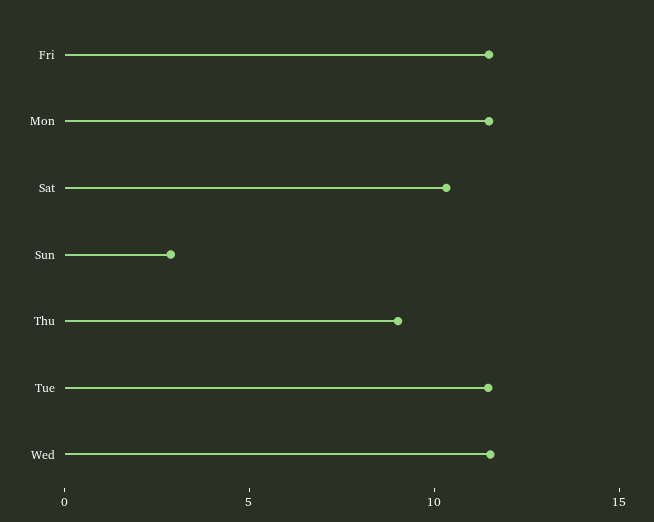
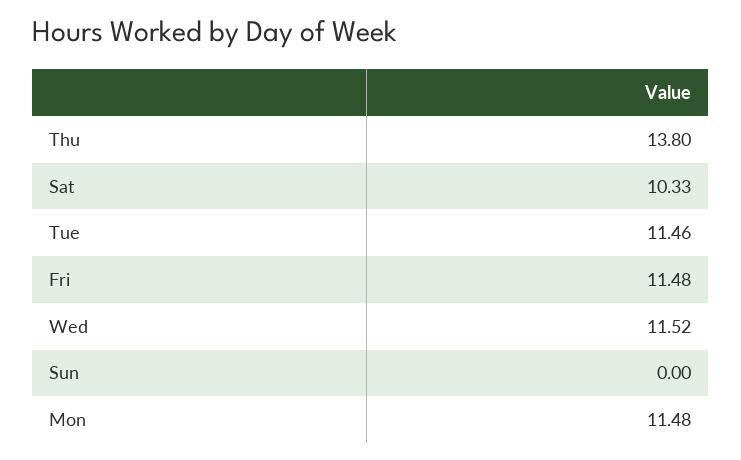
Sun: 3 -> 0
Thu: 9 -> 13.8

